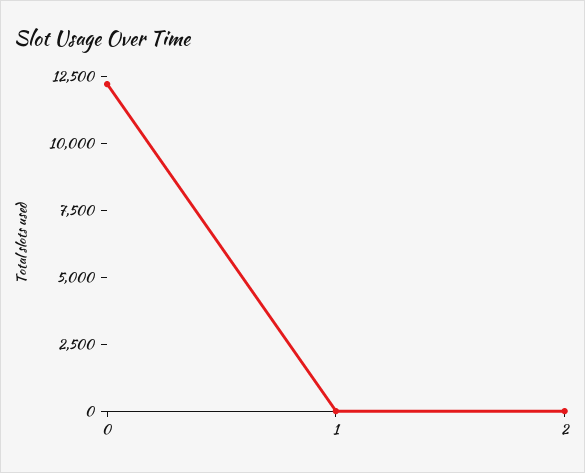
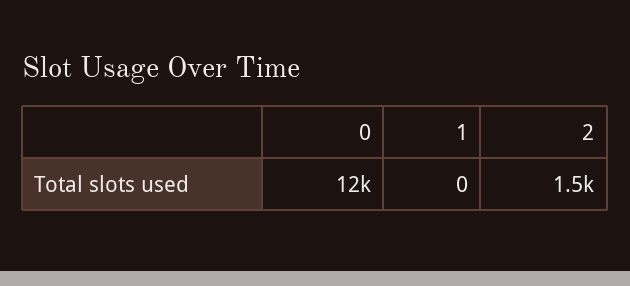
2: 0 -> 1500

